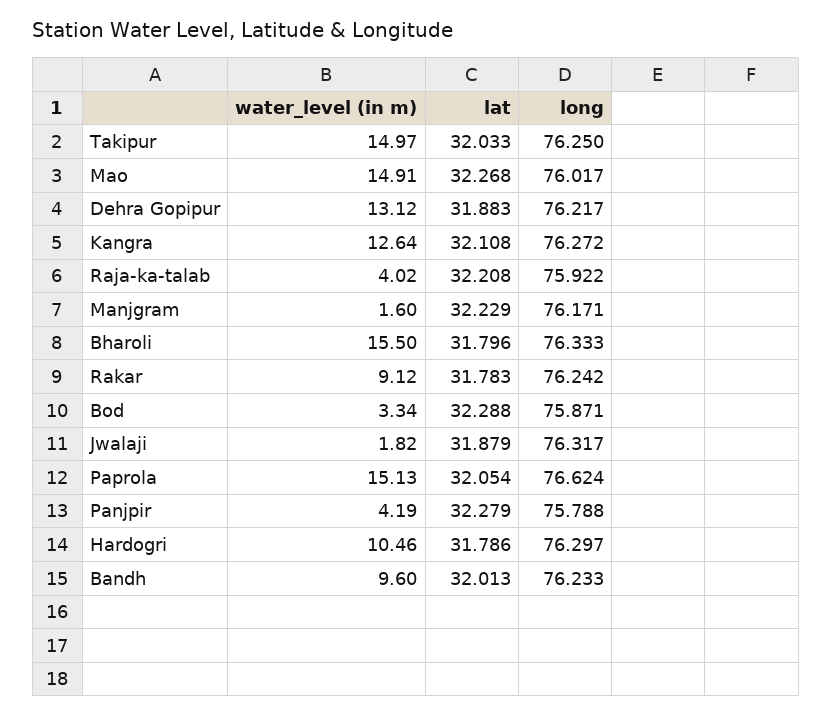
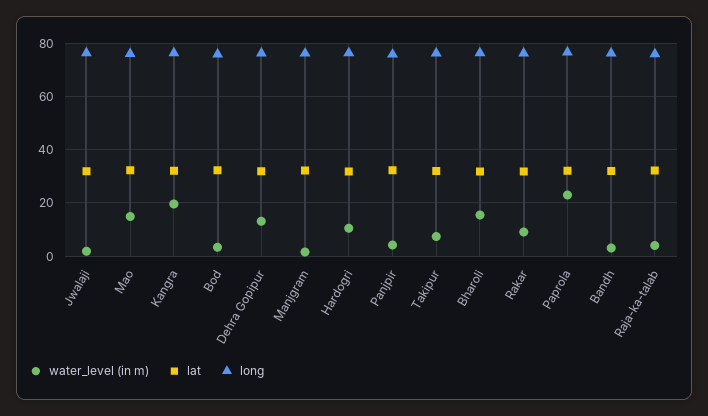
water_level (in m), Takipur: 14.97 -> 7.5
water_level (in m), Kangra: 12.64 -> 20
water_level (in m), Paprola: 15.13 -> 22.5
water_level (in m), Bandh: 9.6 -> 2.5

